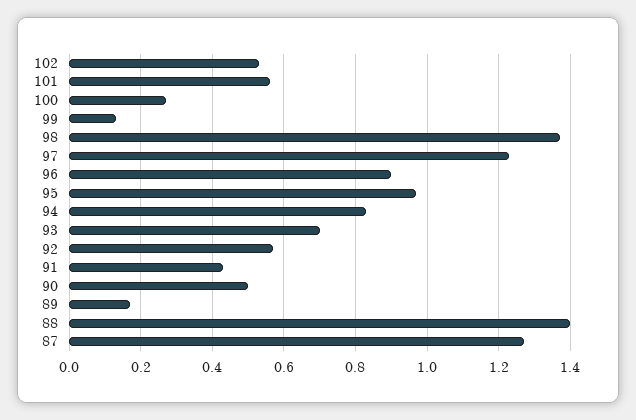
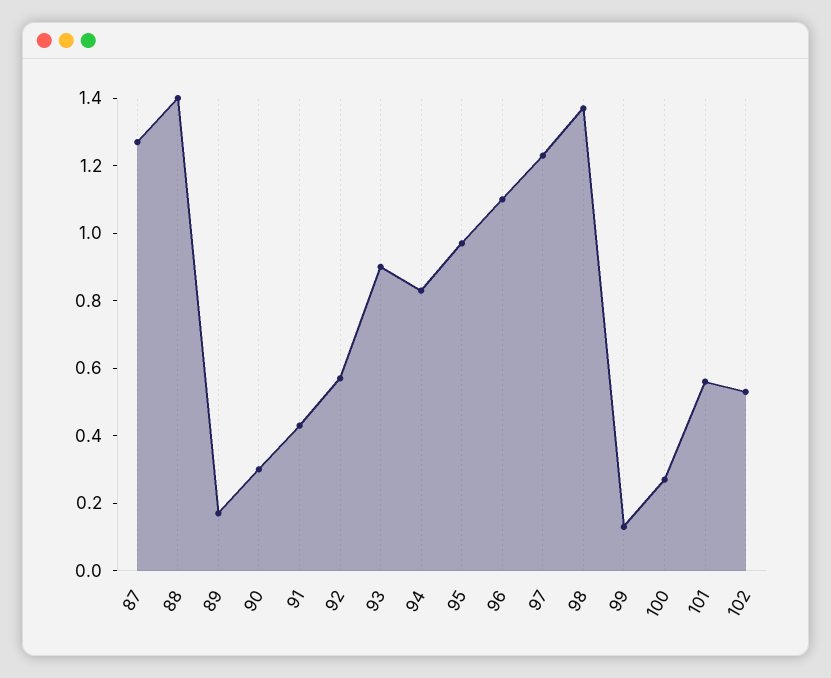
96: 0.9 -> 1.1
93: 0.7 -> 0.9
90: 0.5 -> 0.3

